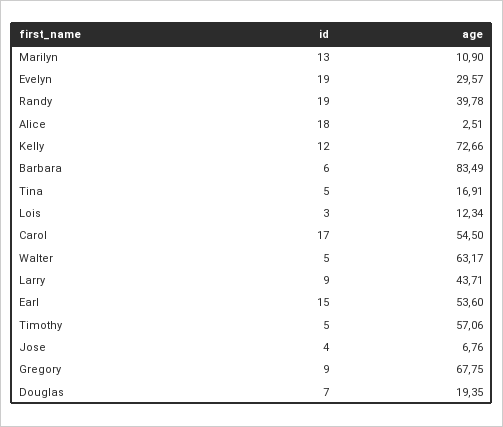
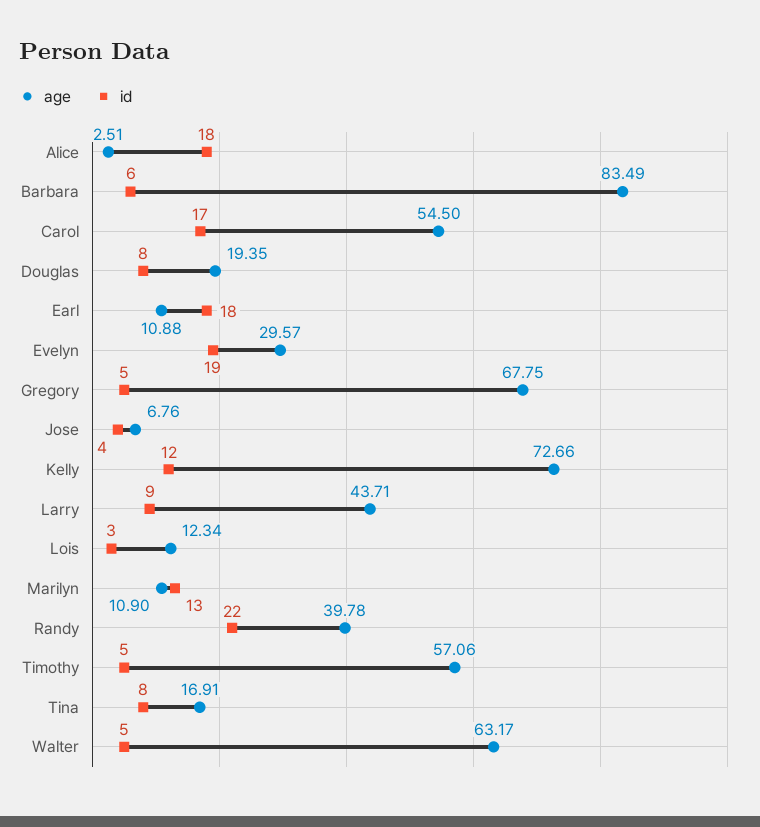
id, Randy: 19 -> 22
id, Tina: 5 -> 8
id, Earl: 15 -> 18
age, Earl: 53.6 -> 10.88
id, Gregory: 9 -> 5
id, Douglas: 7 -> 8

